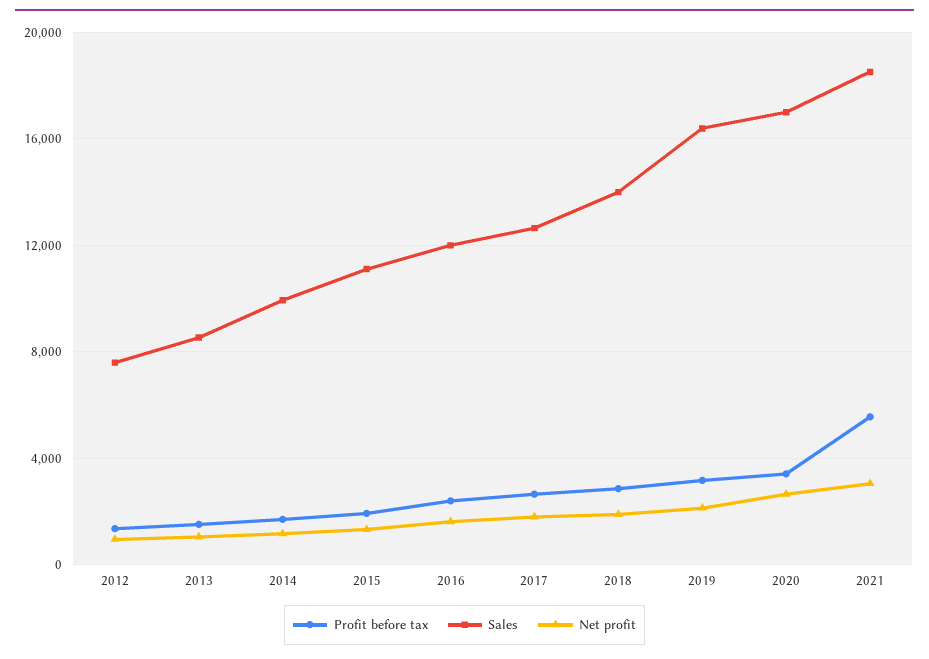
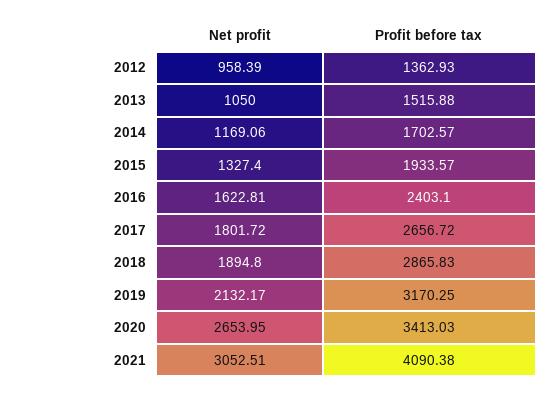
Sales, 2012: 7500 -> none
Sales, 2013: 8500 -> none
Sales, 2014: 10000 -> none
Sales, 2015: 11000 -> none
Sales, 2016: 12000 -> none
Sales, 2017: 12500 -> none
Sales, 2018: 14000 -> none
Sales, 2019: 16500 -> none
Sales, 2020: 17000 -> none
Profit before tax, 2021: 5500 -> 4090.38
Sales, 2021: 18500 -> none

